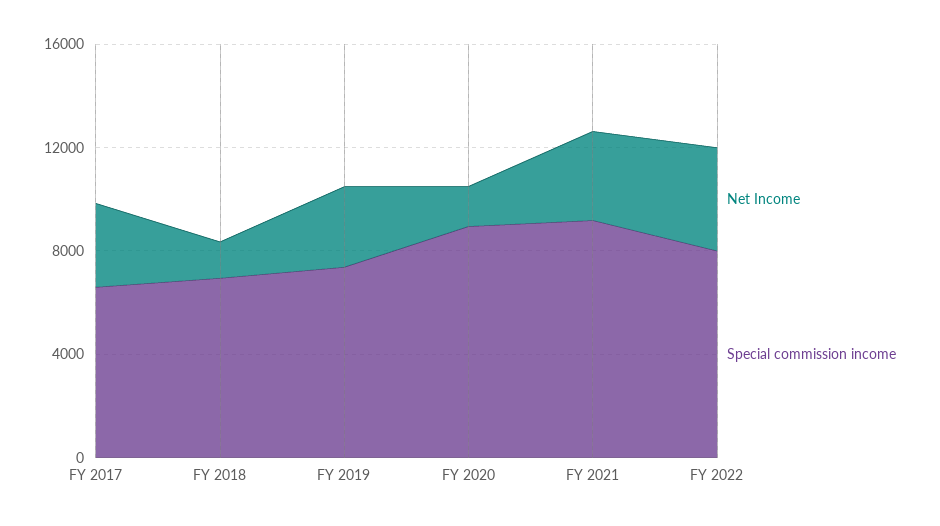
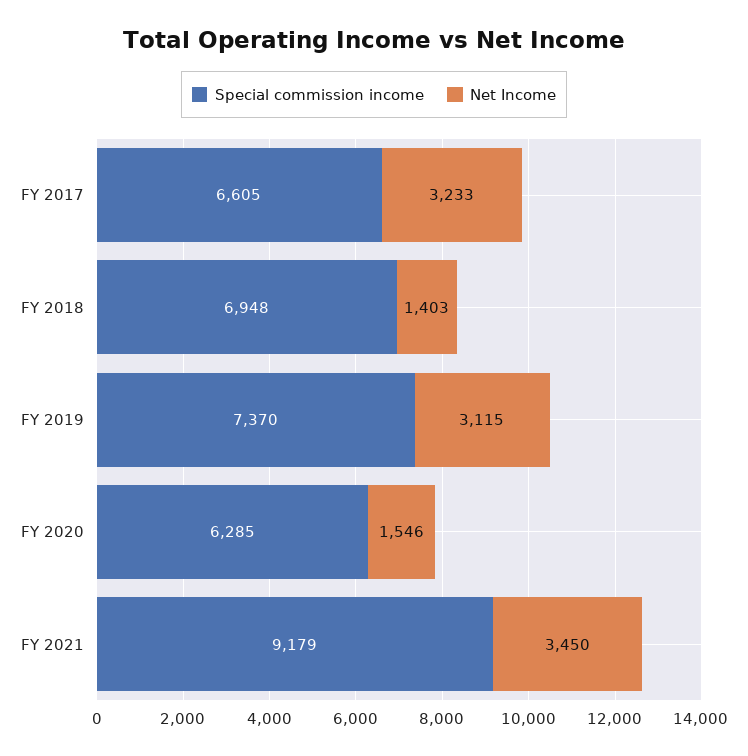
Special commission income, FY 2020: 9000 -> 6285
Net Income, FY 2022: 4000 -> none
Special commission income, FY 2022: 8000 -> none

